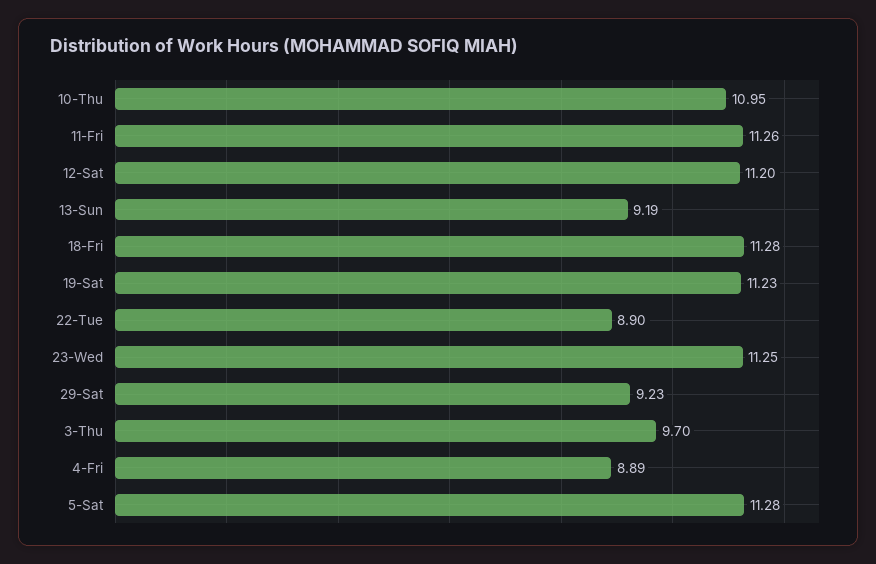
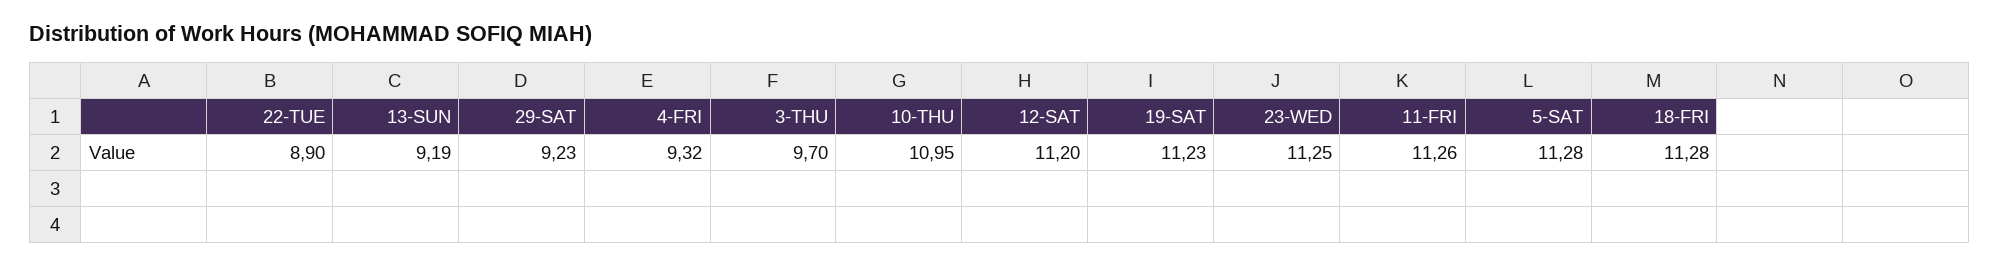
4-Fri: 8.89 -> 9.32

